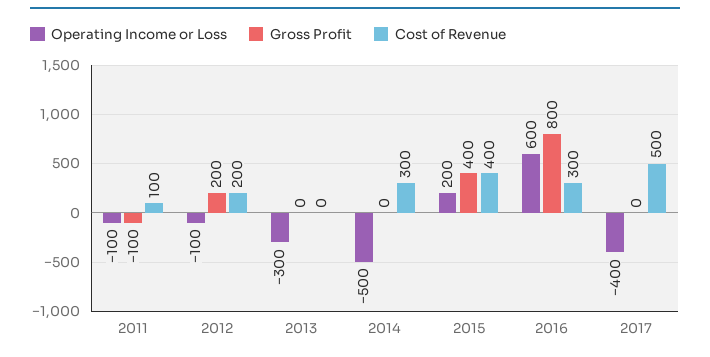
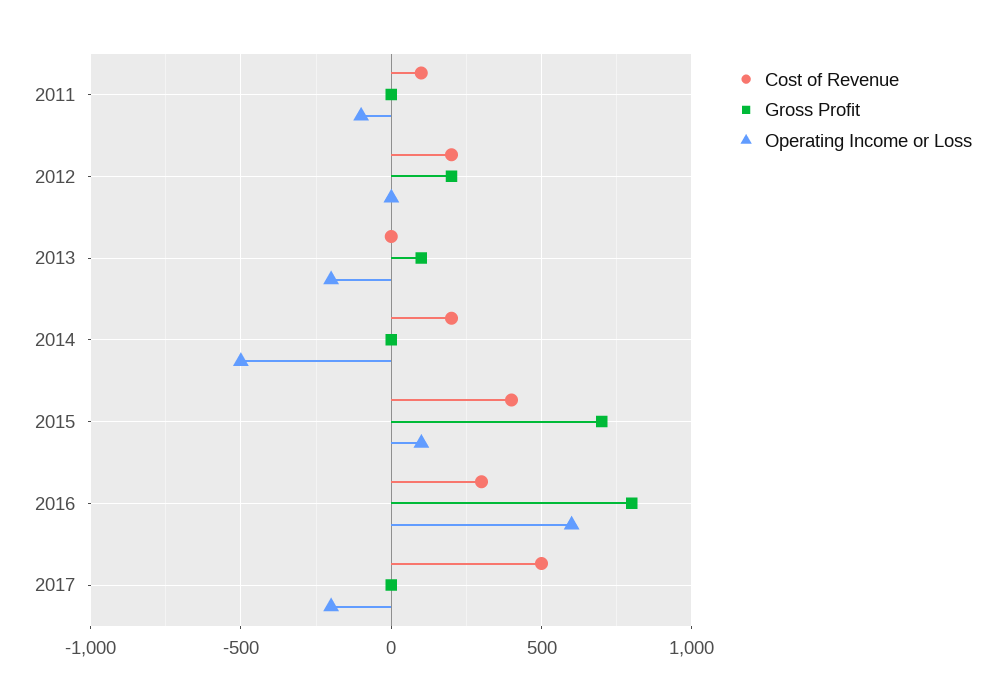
Gross Profit, 2011: -100 -> 0
Operating Income or Loss, 2012: -100 -> 0
Operating Income or Loss, 2013: -300 -> -200
Gross Profit, 2013: 0 -> 100
Cost of Revenue, 2014: 300 -> 200
Operating Income or Loss, 2015: 200 -> 100
Gross Profit, 2015: 400 -> 700
Operating Income or Loss, 2017: -400 -> -200

